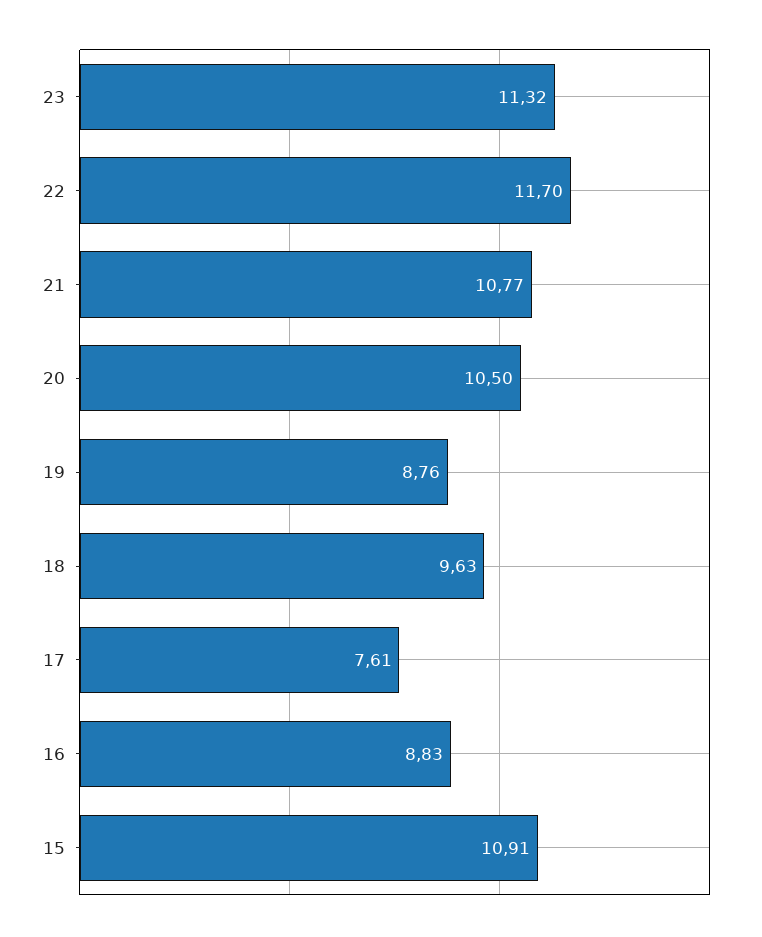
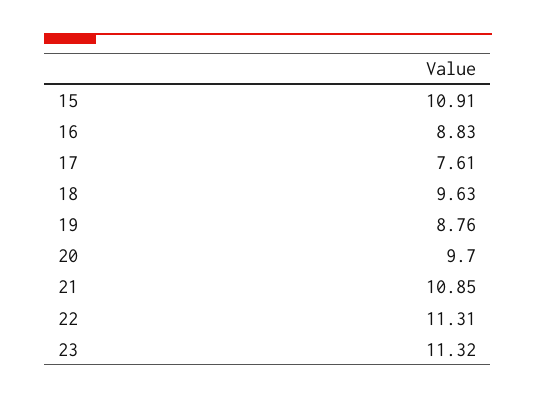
22: 11.7 -> 11.31
21: 10.77 -> 10.85
20: 10.5 -> 9.7

